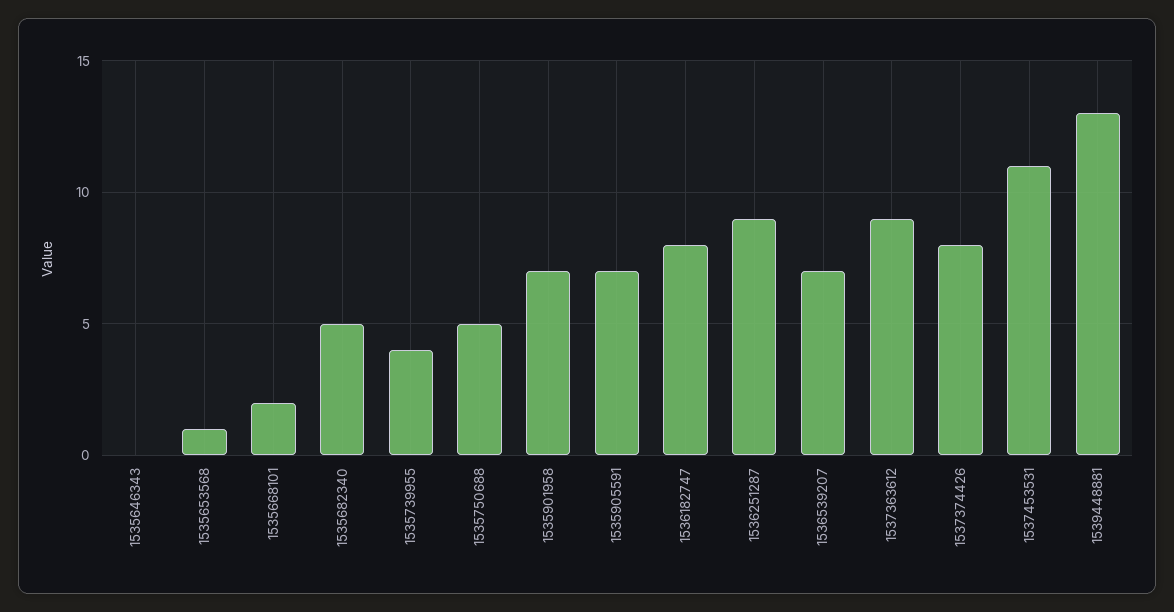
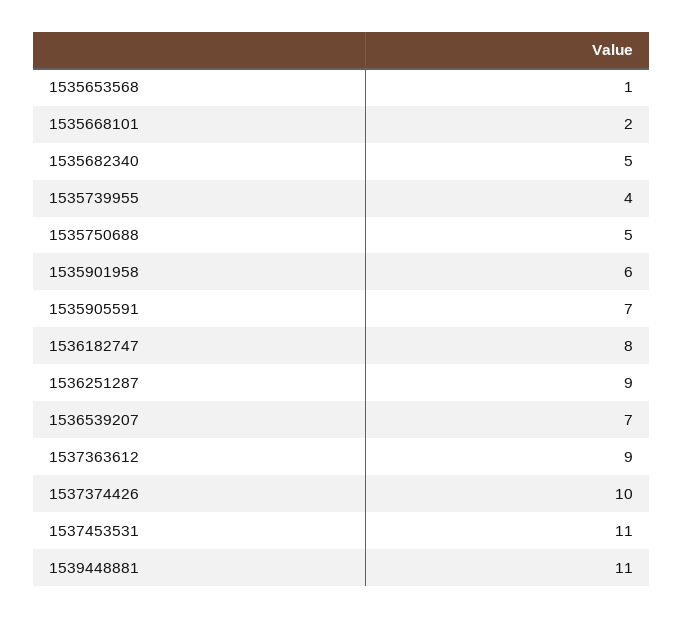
1535646343: 0 -> none
1535901958: 7 -> 6
1537374426: 8 -> 10
1539448881: 13 -> 11

